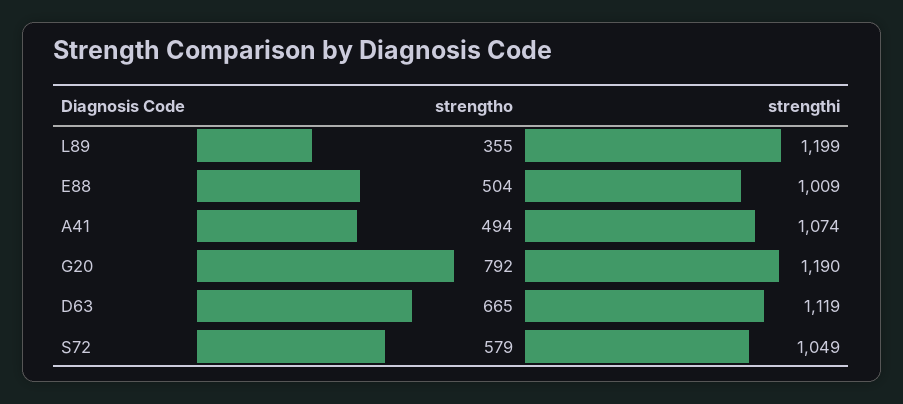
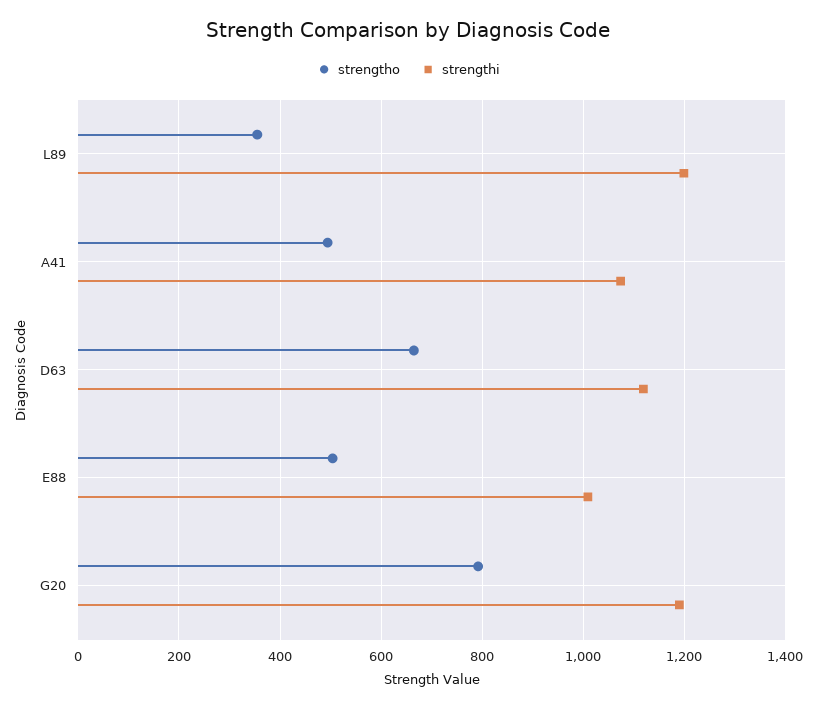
strengtho, S72: 579 -> none
strengthi, S72: 1049 -> none

